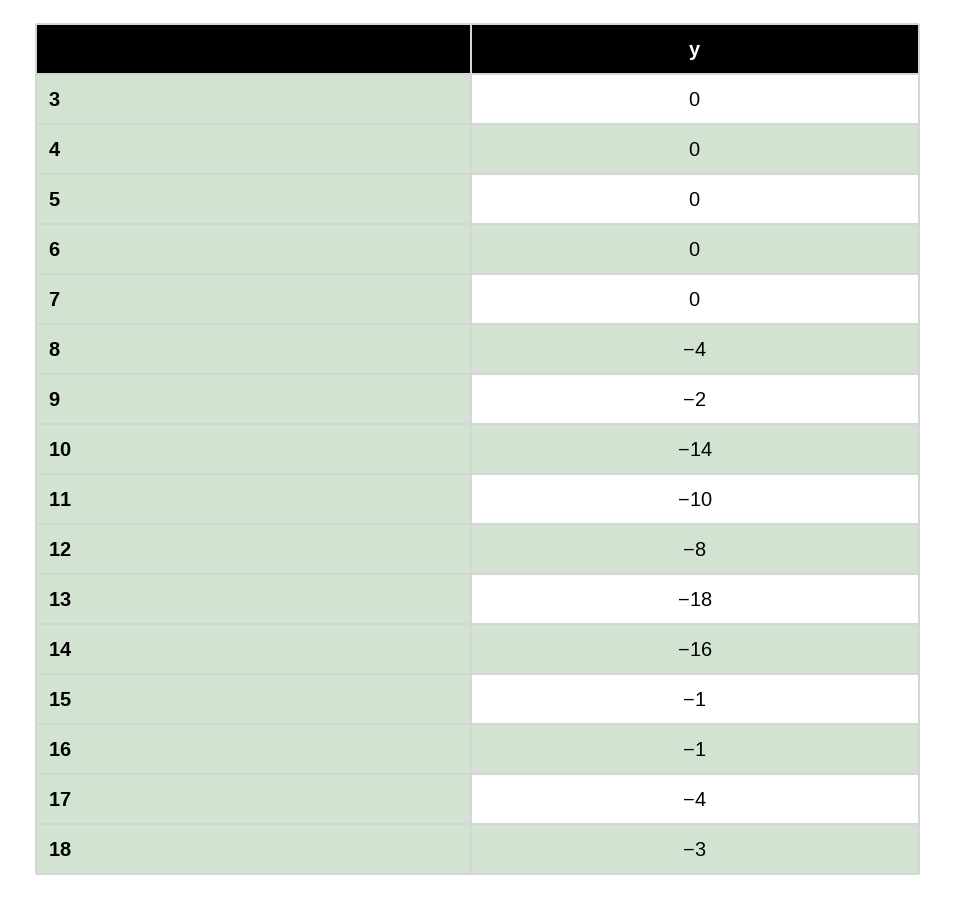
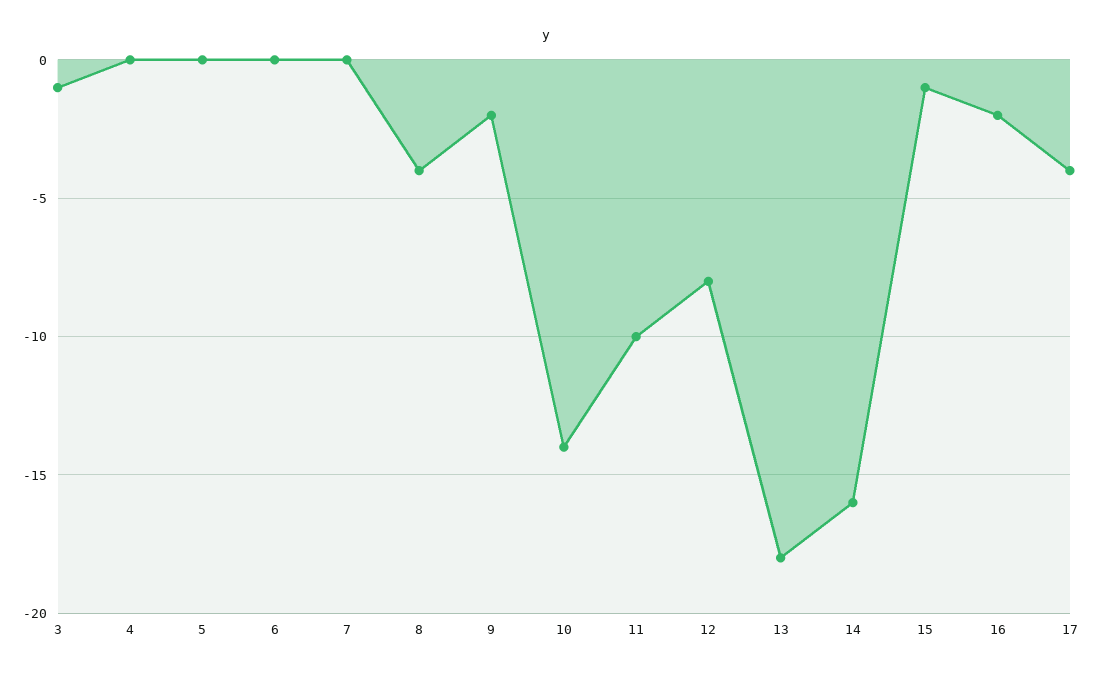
3: 0 -> -1
16: -1 -> -2
18: -3 -> none

